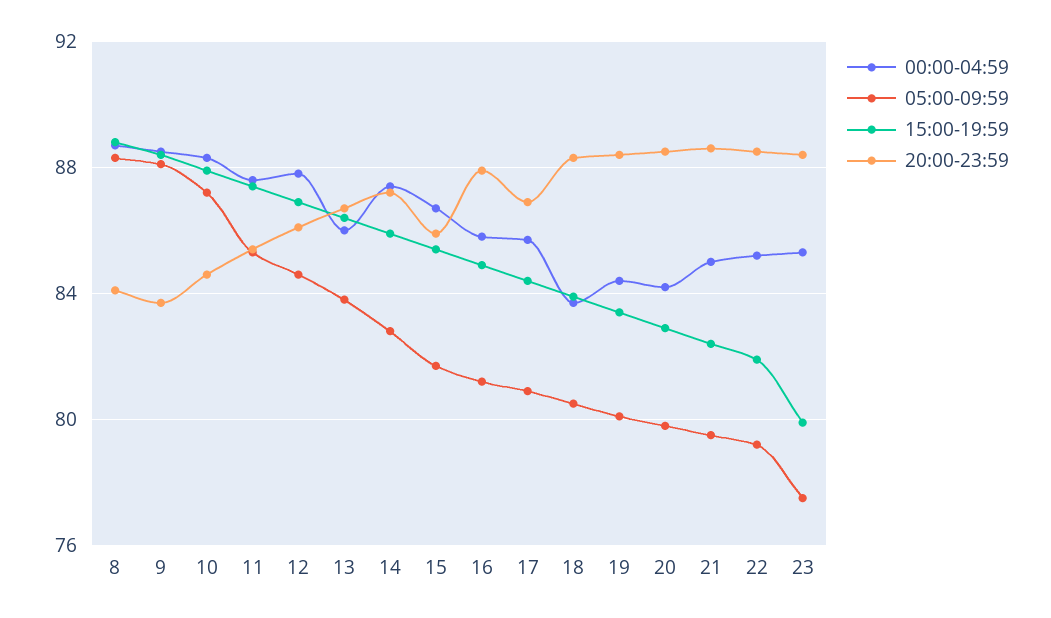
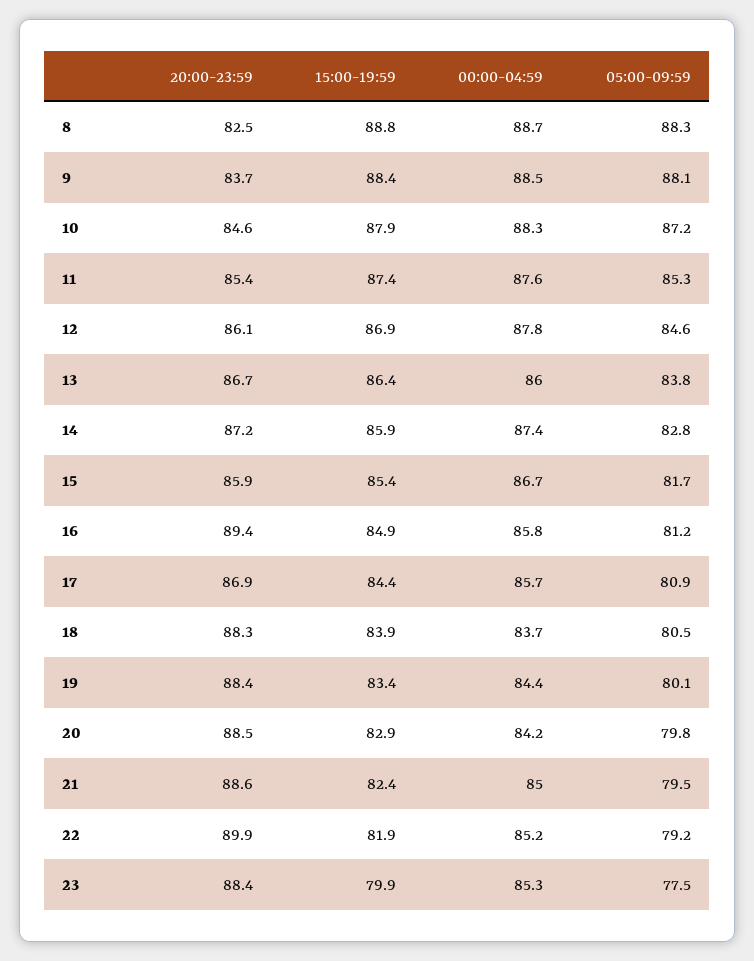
20:00-23:59, 8: 84 -> 82.5
20:00-23:59, 16: 88 -> 89.4
20:00-23:59, 22: 88.5 -> 89.9

